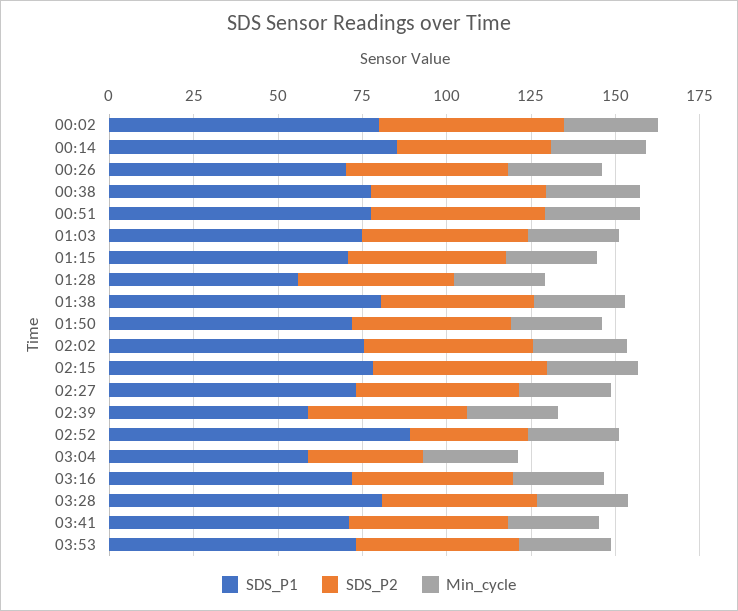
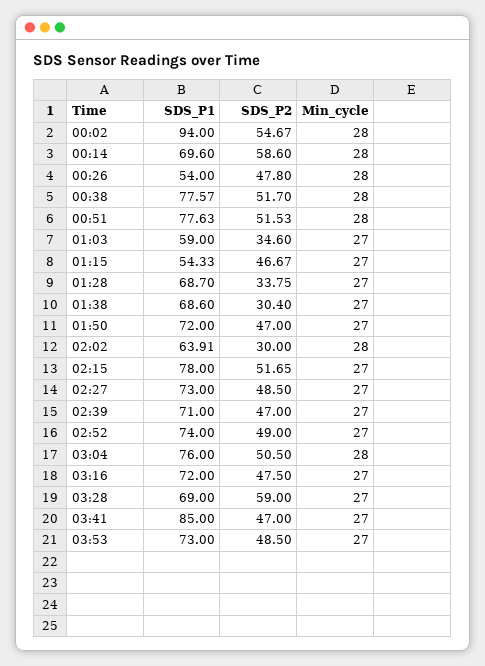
SDS_P1, 00:02: 80 -> 94
SDS_P1, 00:14: 85 -> 69.6
SDS_P2, 00:14: 45 -> 58.6
SDS_P1, 00:26: 70 -> 54
SDS_P1, 01:03: 75 -> 59
SDS_P2, 01:03: 50 -> 34.6
SDS_P1, 01:15: 70 -> 54.33
SDS_P1, 01:28: 55 -> 68.7
SDS_P2, 01:28: 45 -> 33.75
SDS_P1, 01:38: 80 -> 68.6
SDS_P2, 01:38: 45 -> 30.4
SDS_P1, 02:02: 75 -> 63.91
SDS_P2, 02:02: 50 -> 30
SDS_P1, 02:39: 60 -> 71
SDS_P1, 02:52: 90 -> 74
SDS_P2, 02:52: 35 -> 49
SDS_P1, 03:04: 60 -> 76
SDS_P2, 03:04: 35 -> 50.5
SDS_P1, 03:28: 80 -> 69
SDS_P2, 03:28: 45 -> 59
SDS_P1, 03:41: 70 -> 85

